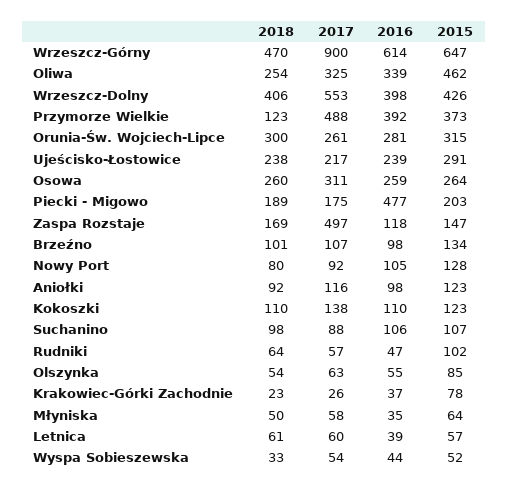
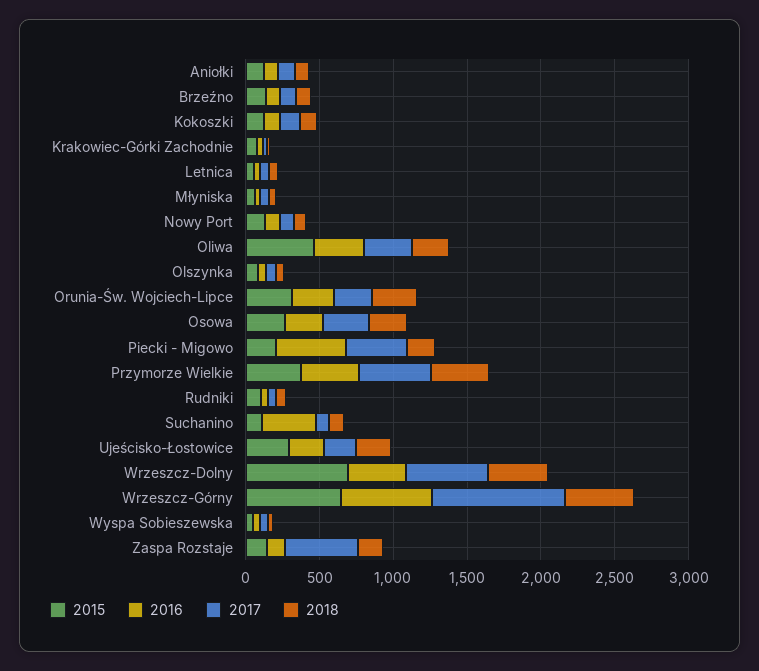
2015, Wrzeszcz-Dolny: 426 -> 700
2018, Przymorze Wielkie: 123 -> 400
2017, Piecki - Migowo: 175 -> 400
2016, Suchanino: 106 -> 400

